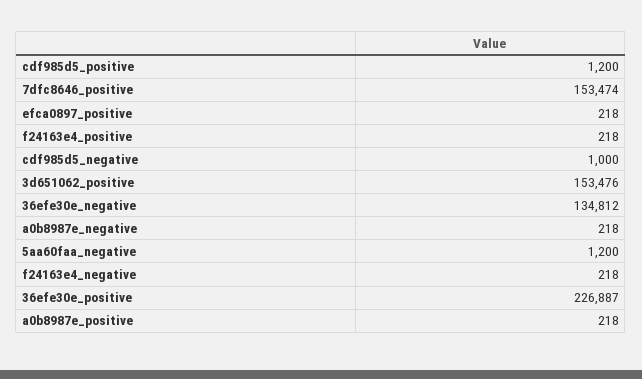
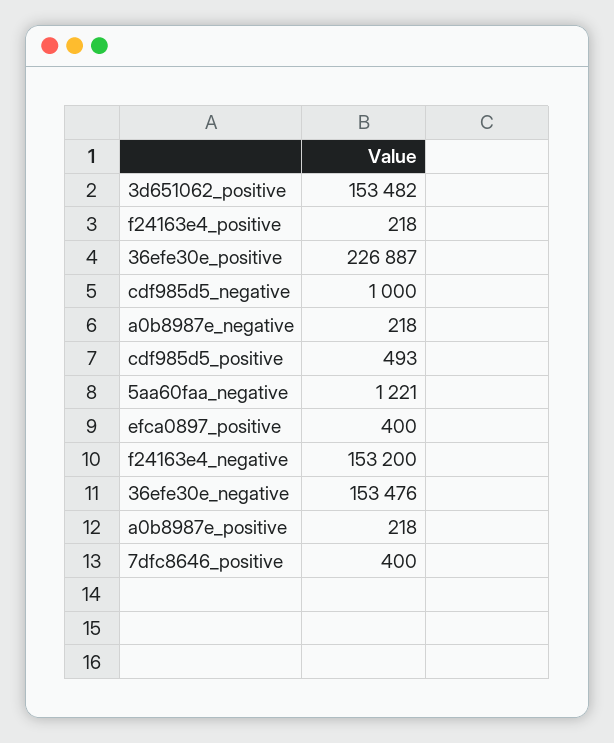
cdf985d5_positive: 1200 -> 493
7dfc8646_positive: 153474 -> 400
efca0897_positive: 218 -> 400
3d651062_positive: 153476 -> 153482
36efe30e_negative: 134812 -> 153476
5aa60faa_negative: 1200 -> 1221
f24163e4_negative: 218 -> 153200

